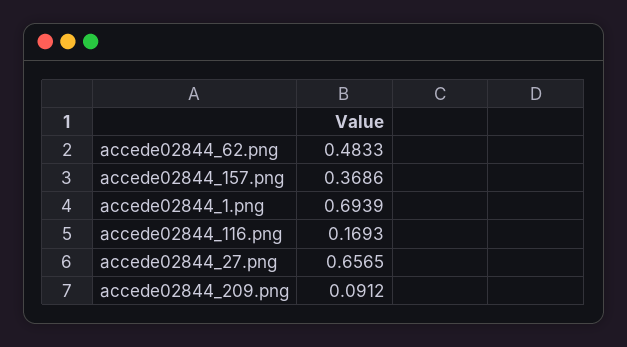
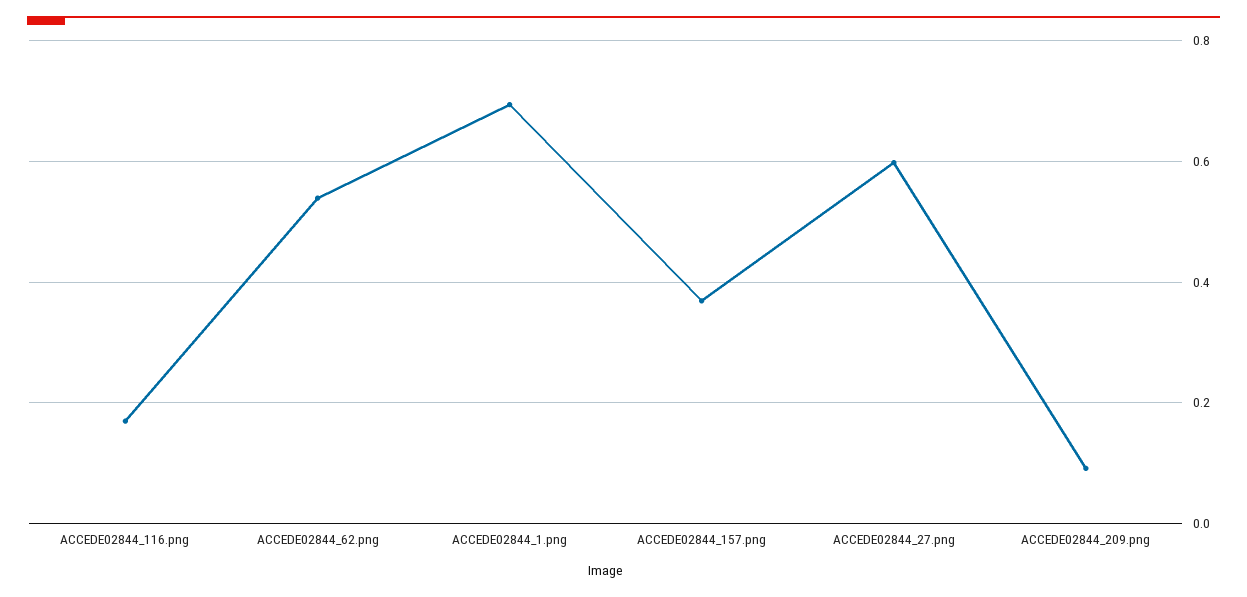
accede02844_62.png: 0.4833 -> 0.54
accede02844_27.png: 0.6565 -> 0.6

